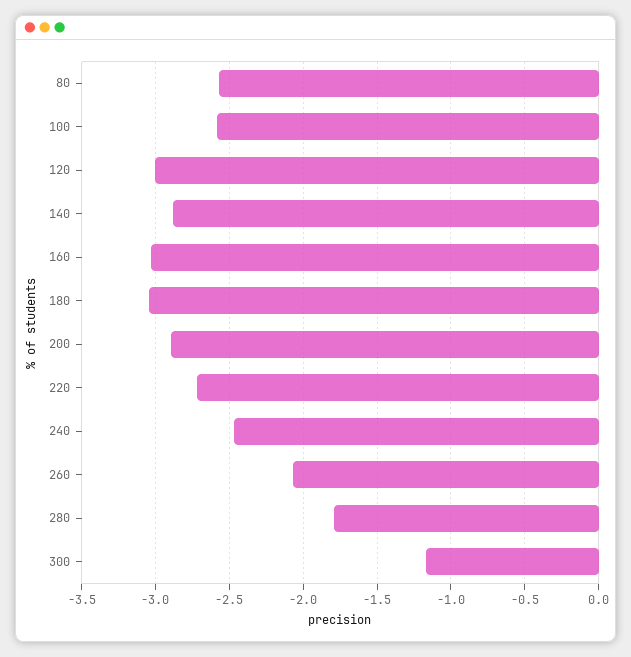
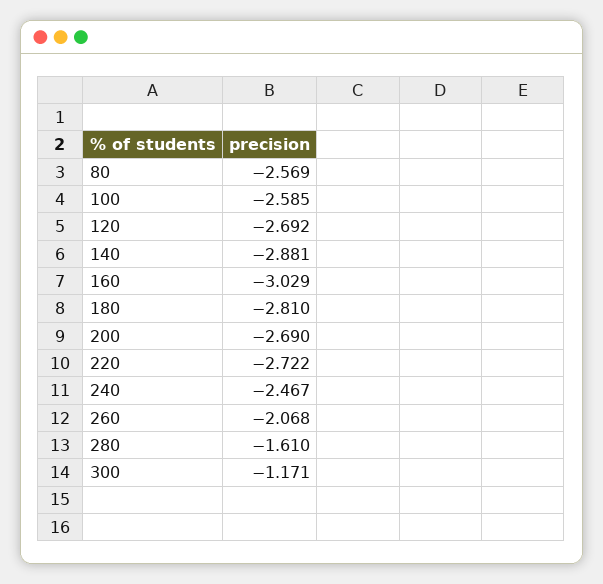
120: -3 -> -2.692
180: -3.05 -> -2.81
200: -2.9 -> -2.69
280: -1.8 -> -1.61

